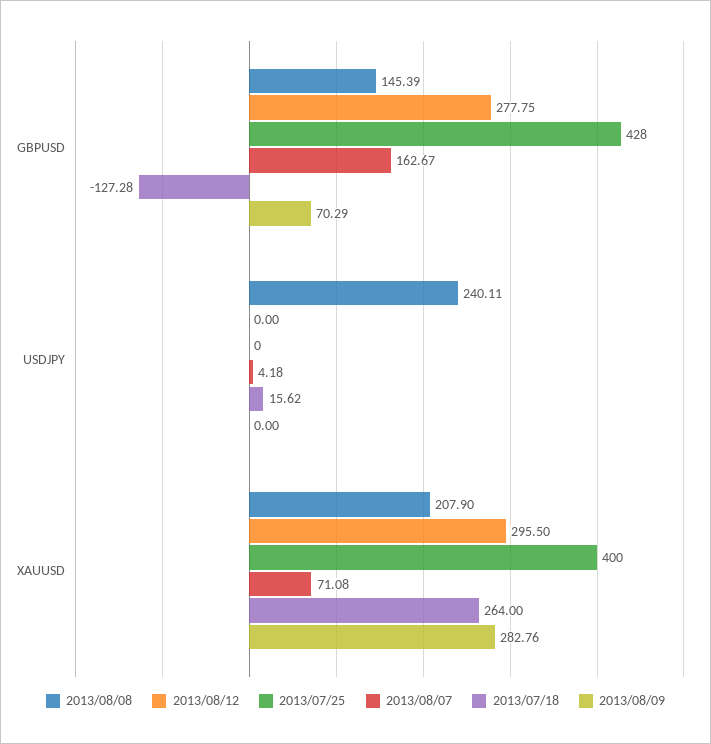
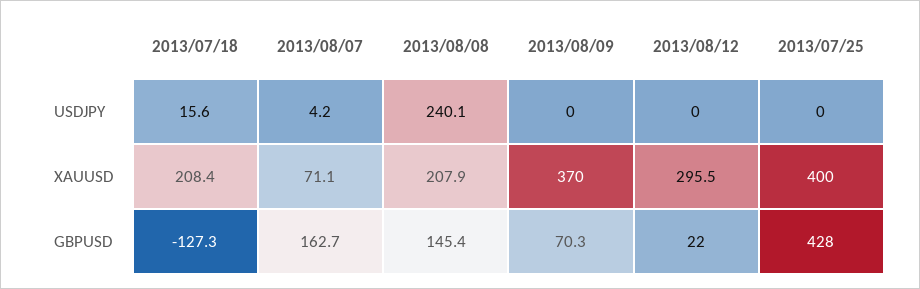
2013/08/12, GBPUSD: 277.75 -> 22
2013/07/18, XAUUSD: 264 -> 208.4
2013/08/09, XAUUSD: 282.76 -> 370

